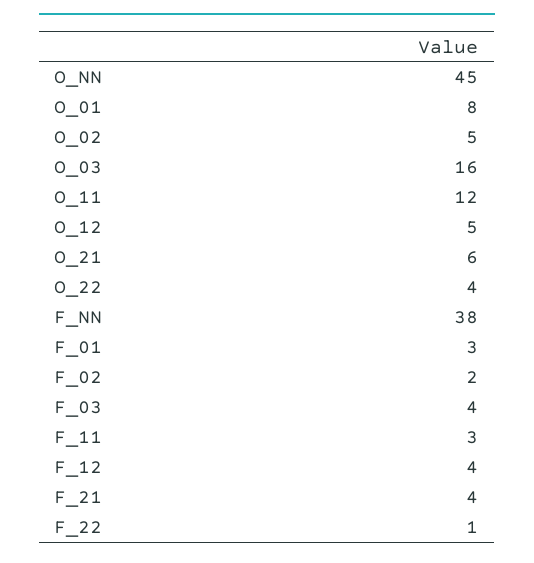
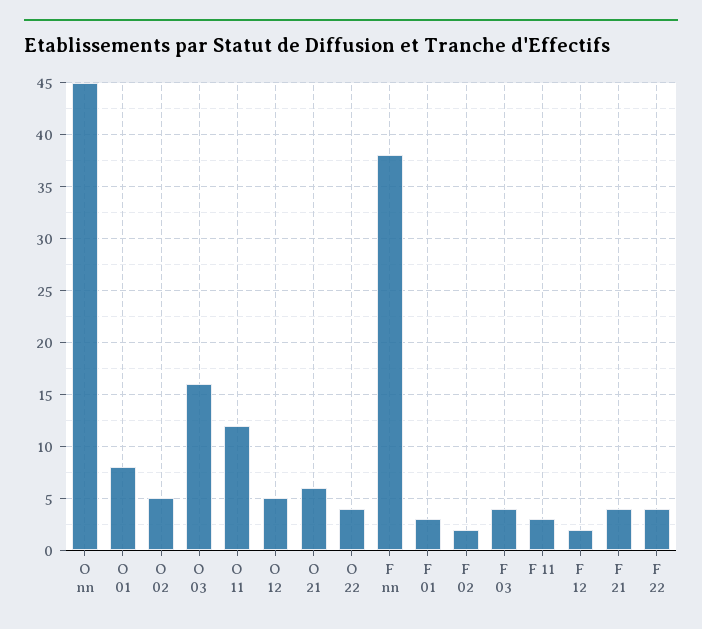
F_12: 4 -> 2
F_22: 1 -> 4

